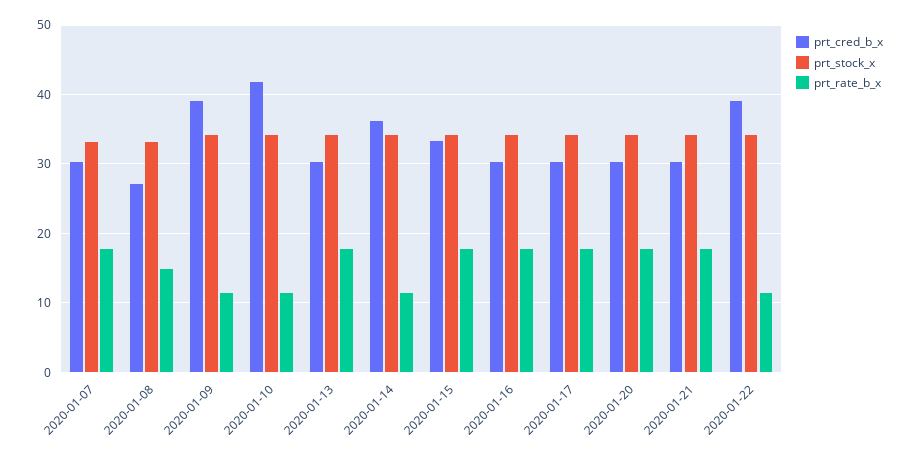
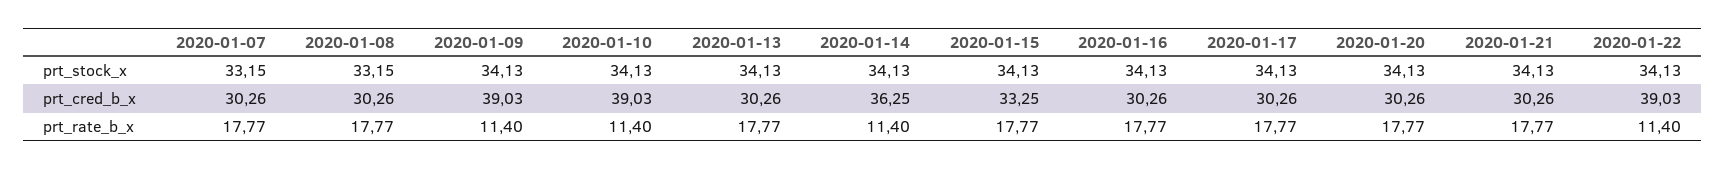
prt_cred_b_x, 2020-01-08: 27 -> 30.26
prt_rate_b_x, 2020-01-08: 15 -> 17.77
prt_cred_b_x, 2020-01-10: 42 -> 39.03

